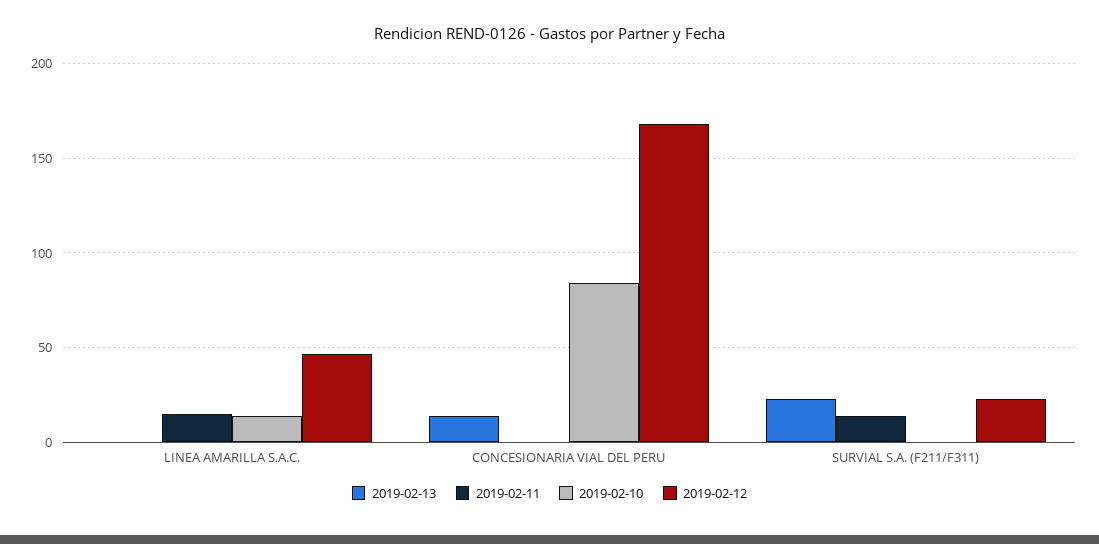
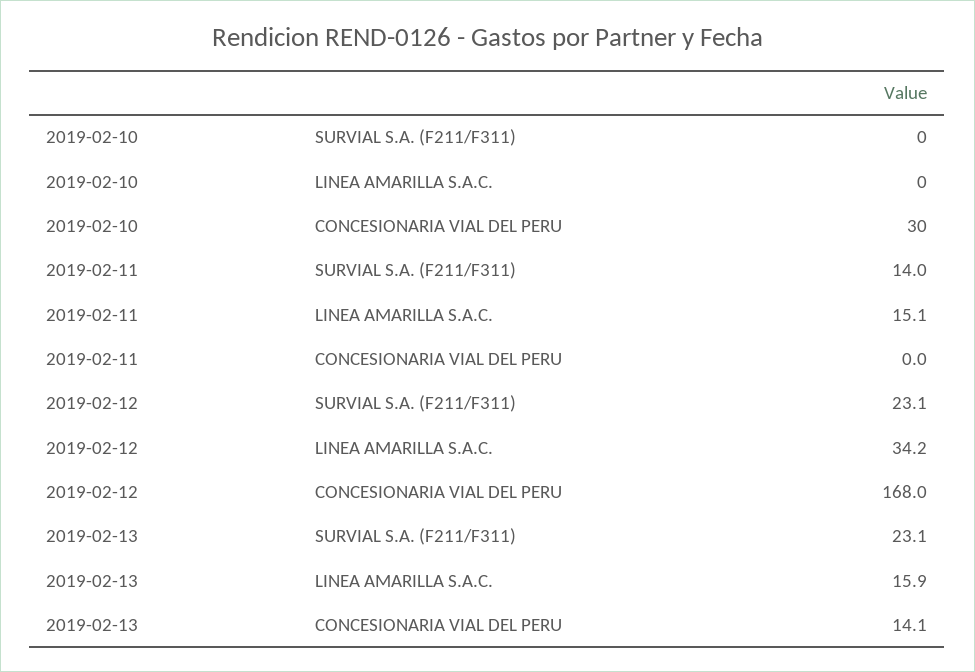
2019-02-13, LINEA AMARILLA S.A.C.: 0 -> 15.9
2019-02-10, LINEA AMARILLA S.A.C.: 15 -> 0
2019-02-12, LINEA AMARILLA S.A.C.: 45 -> 34.2
2019-02-10, CONCESIONARIA VIAL DEL PERU: 85 -> 30

